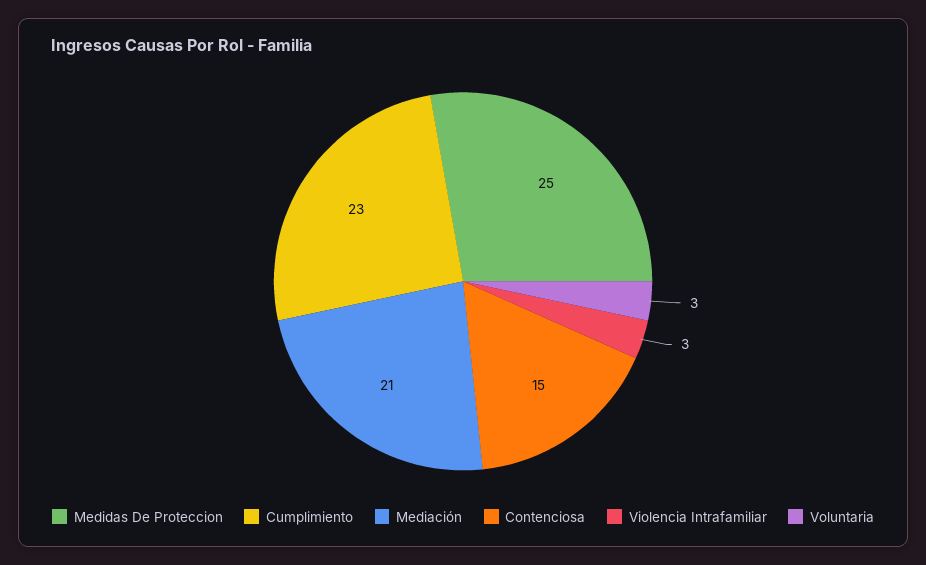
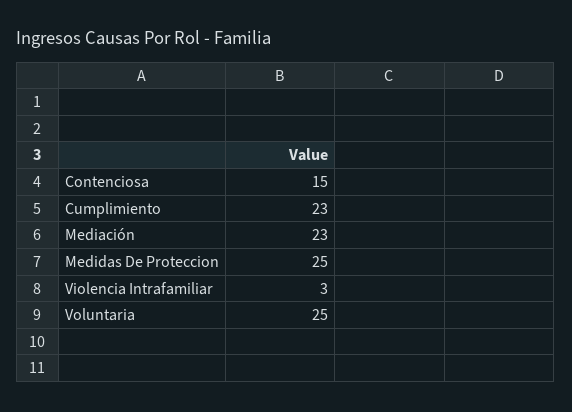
Mediación: 21 -> 23
Voluntaria: 3 -> 25

